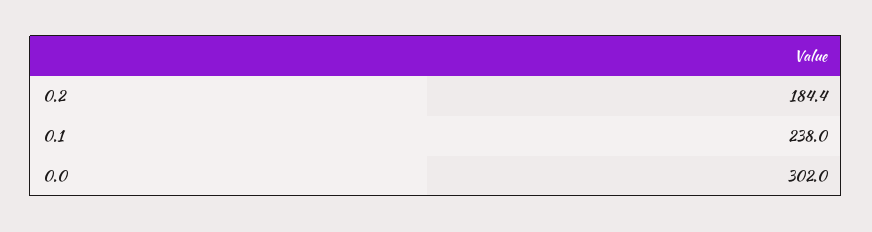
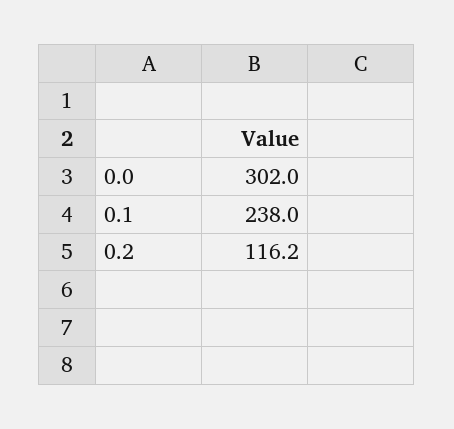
0.2: 184.4 -> 116.2

